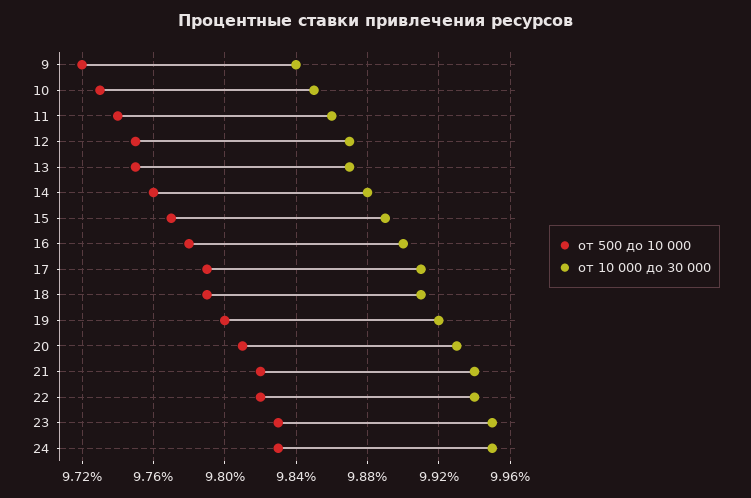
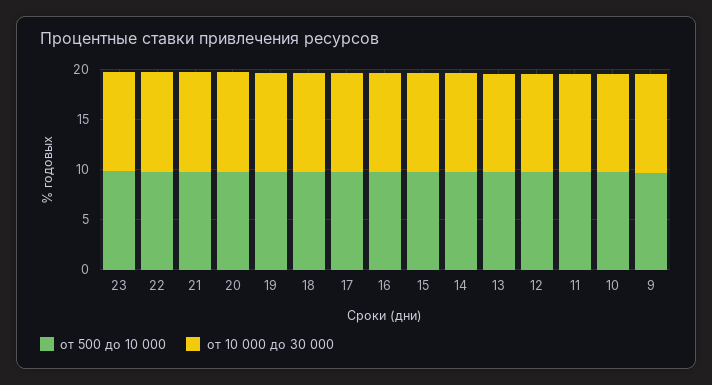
от 500 до 10 000, 24: 9.83 -> none
от 10 000 до 30 000, 24: 9.95 -> none

